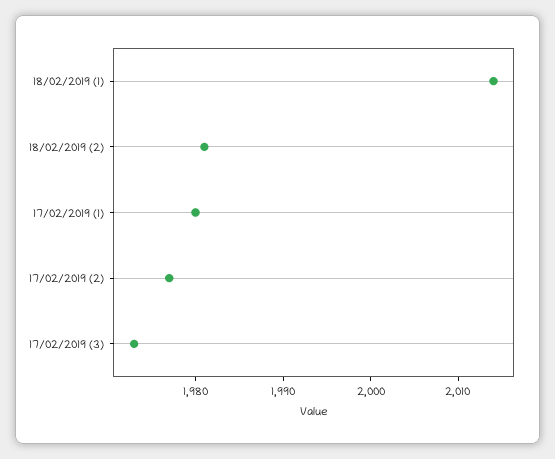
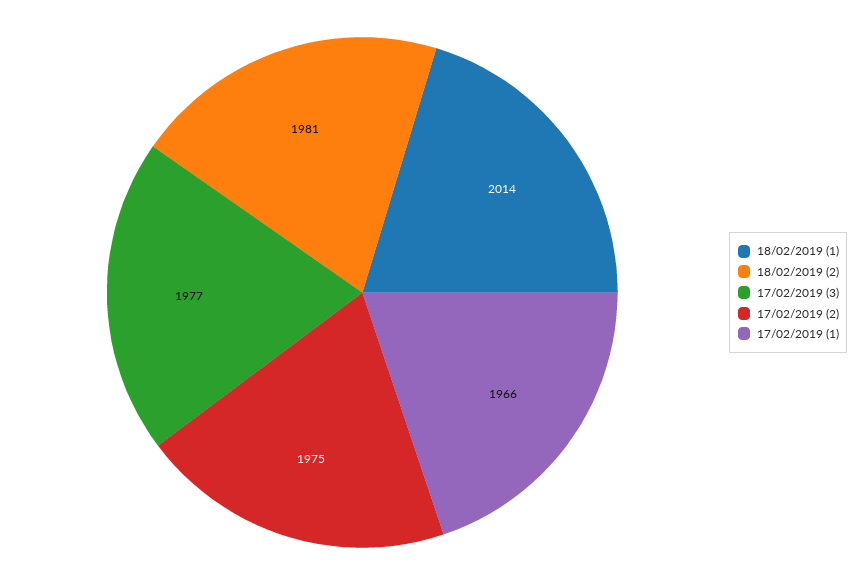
17/02/2019 (1): 1980 -> 1966
17/02/2019 (2): 1977 -> 1975
17/02/2019 (3): 1973 -> 1977

